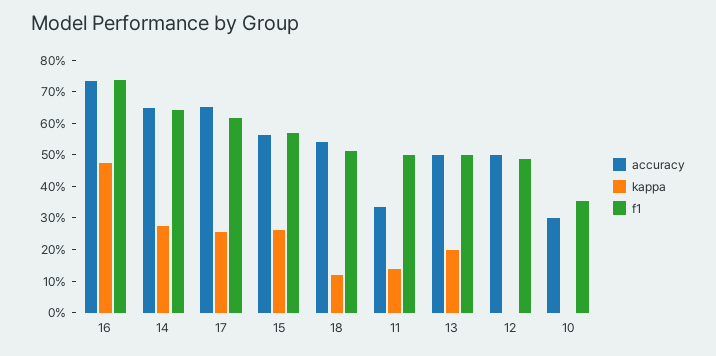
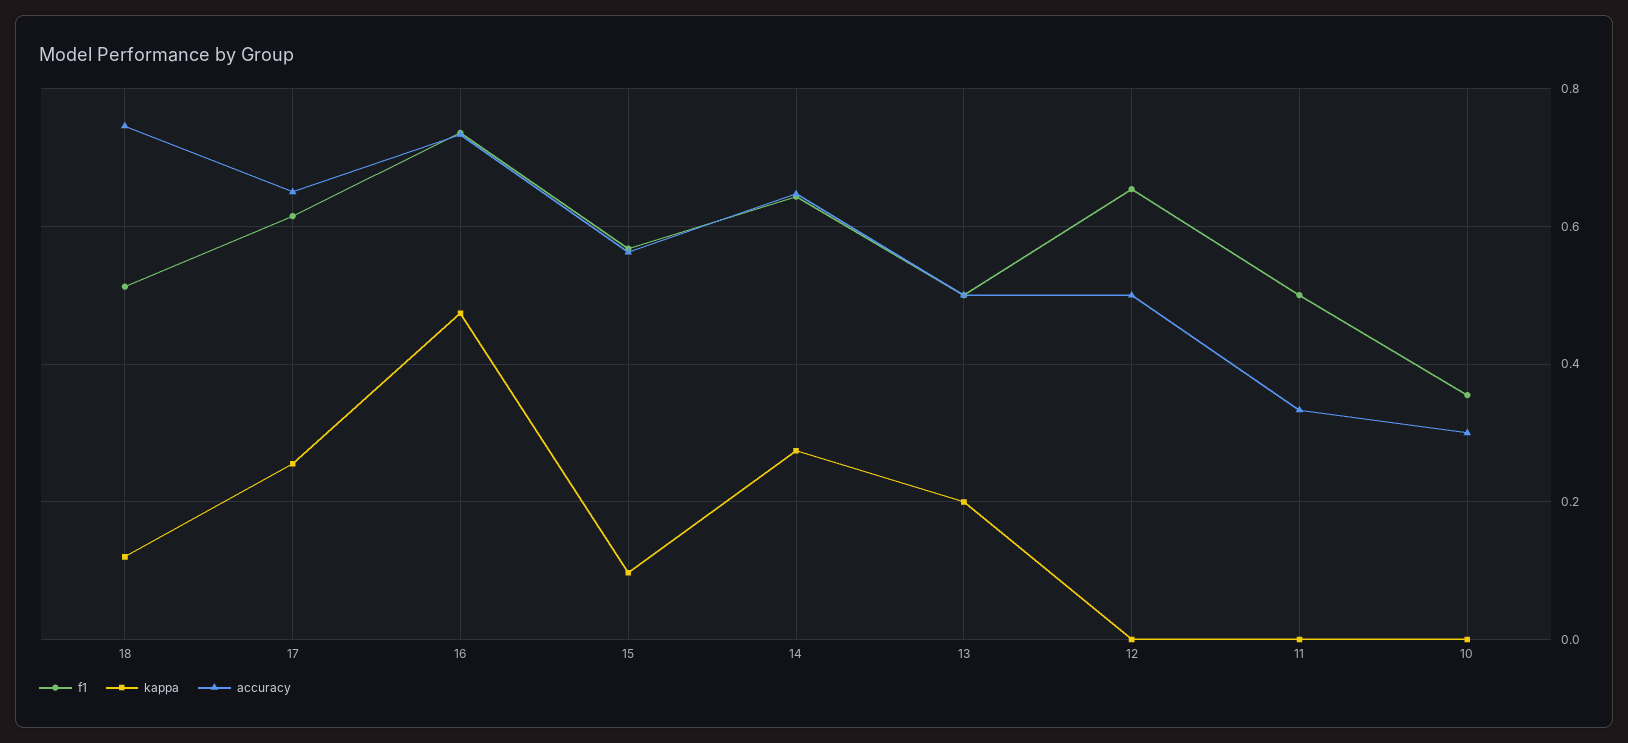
kappa, 15: 0.25 -> 0.1
accuracy, 18: 0.55 -> 0.74
kappa, 11: 0.15 -> 0
f1, 12: 0.5 -> 0.66

